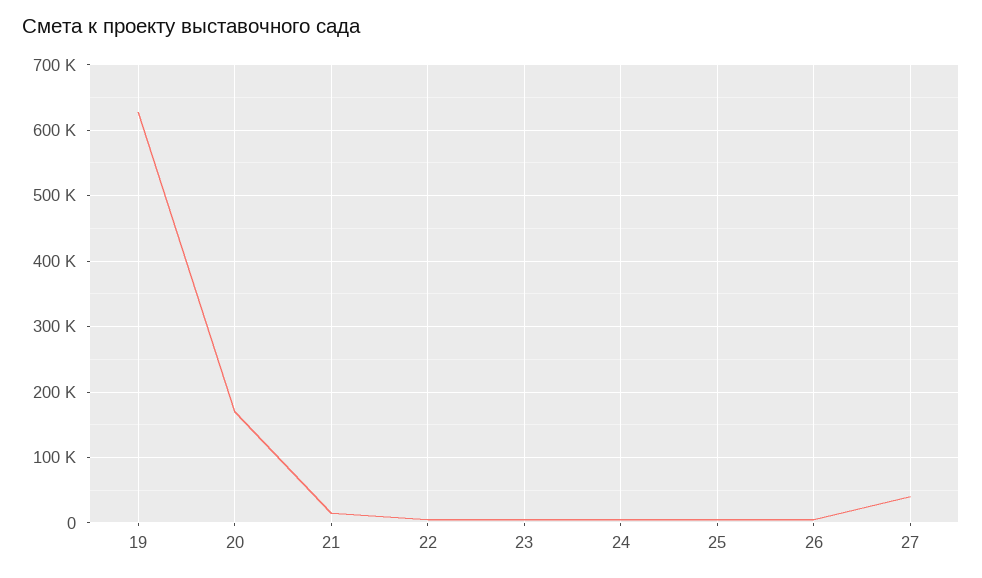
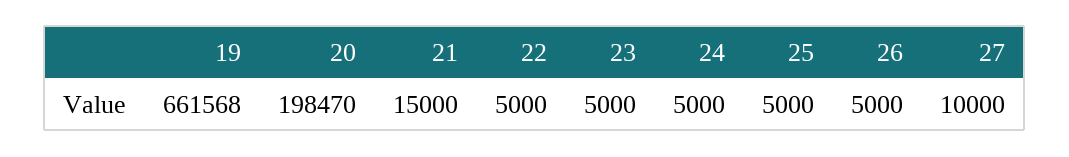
19: 630000 -> 661568
20: 170000 -> 198470
27: 40000 -> 10000

